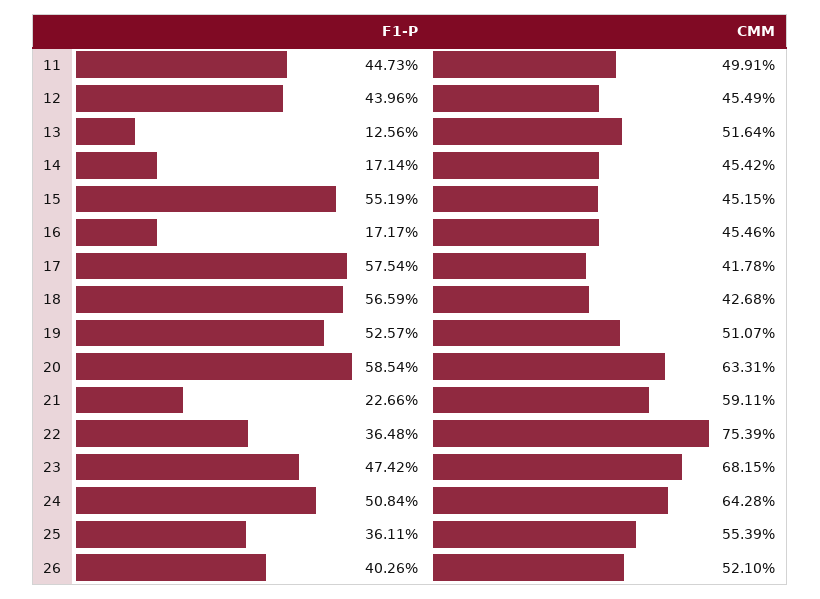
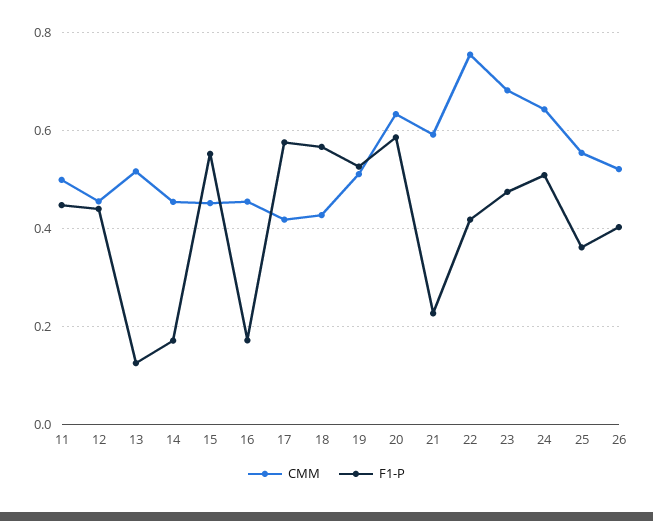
F1-P, 22: 0.3648 -> 0.42

